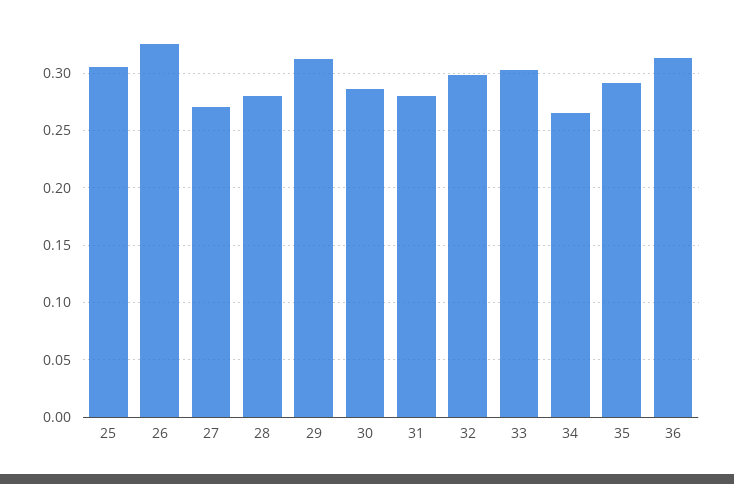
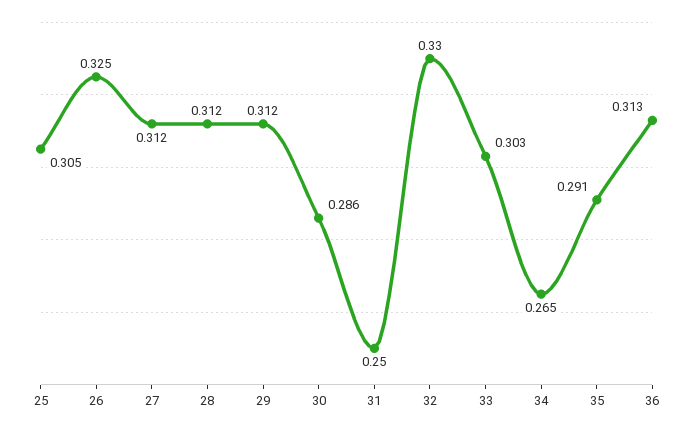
27: 0.27 -> 0.312
28: 0.28 -> 0.312
31: 0.28 -> 0.25
32: 0.3 -> 0.33

